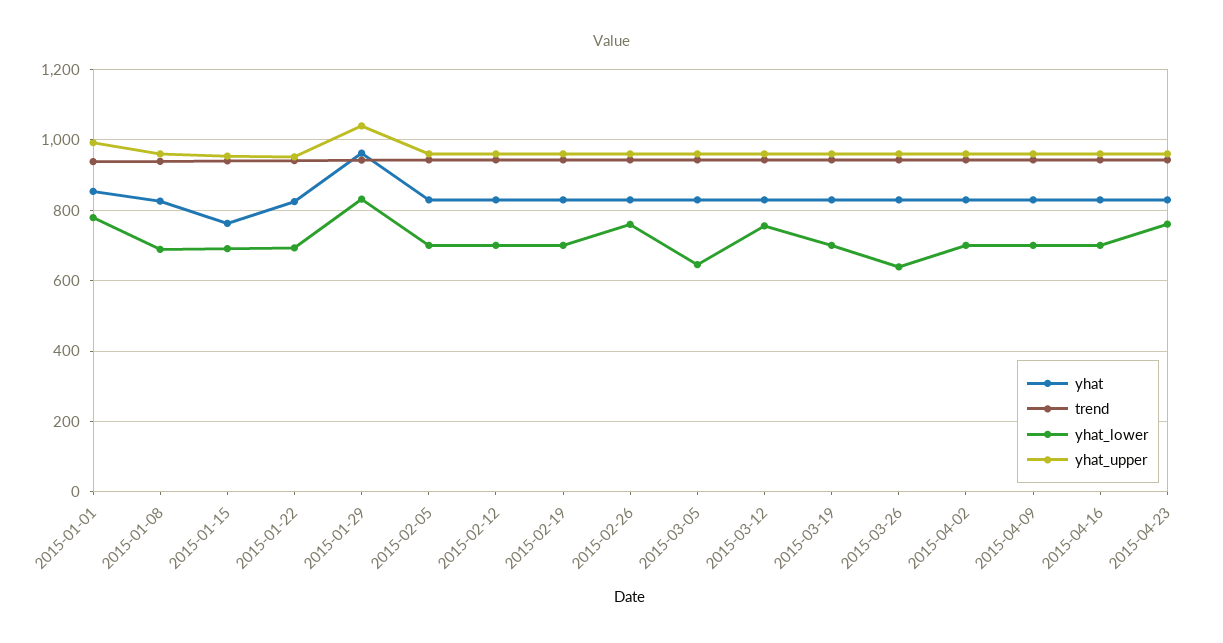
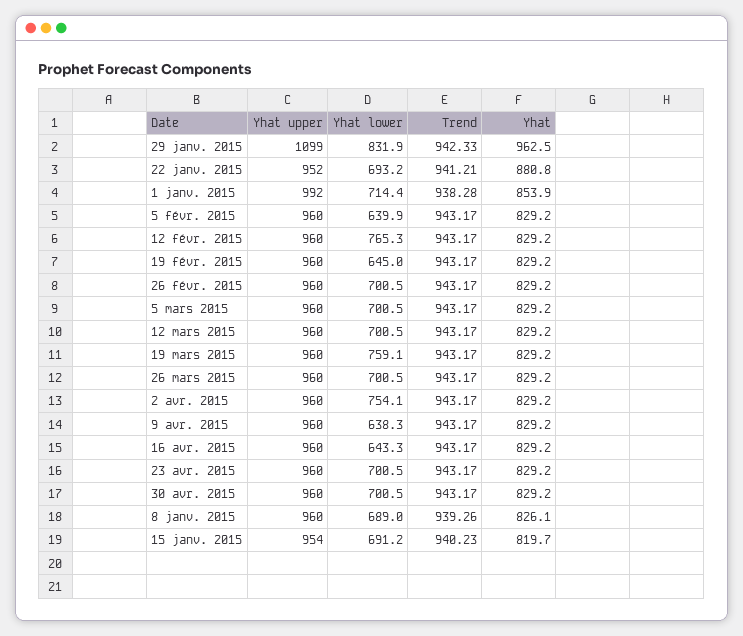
yhat_lower, 2015-01-01: 780 -> 714.4
yhat, 2015-01-15: 760 -> 819.7
yhat, 2015-01-22: 820 -> 880.8
yhat_upper, 2015-01-29: 1040 -> 1099
yhat_lower, 2015-02-05: 700 -> 639.9
yhat_lower, 2015-02-12: 700 -> 765.3
yhat_lower, 2015-02-19: 700 -> 645
yhat_lower, 2015-02-26: 760 -> 700.5
yhat_lower, 2015-03-05: 640 -> 700.5
yhat_lower, 2015-03-12: 760 -> 700.5
yhat_lower, 2015-03-19: 700 -> 759.1
yhat_lower, 2015-03-26: 640 -> 700.5
yhat_lower, 2015-04-02: 700 -> 754.1
yhat_lower, 2015-04-09: 700 -> 638.3
yhat_lower, 2015-04-16: 700 -> 643.3
yhat_lower, 2015-04-23: 760 -> 700.5
yhat_upper, 30 avr. 2015: none -> 960
yhat_lower, 30 avr. 2015: none -> 700.5
trend, 30 avr. 2015: none -> 943.17
yhat, 30 avr. 2015: none -> 829.2

